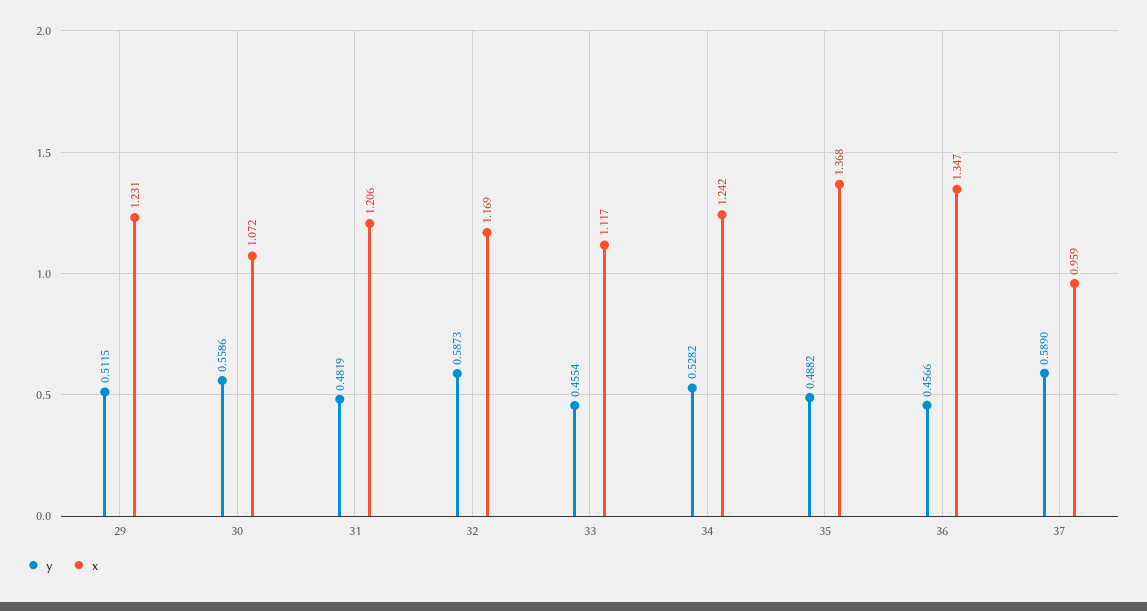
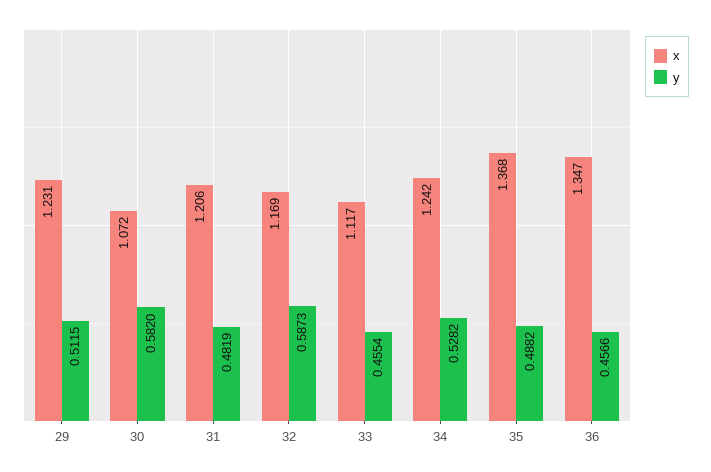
y, 30: 0.5586 -> 0.582
y, 37: 0.589 -> none
x, 37: 0.959 -> none

